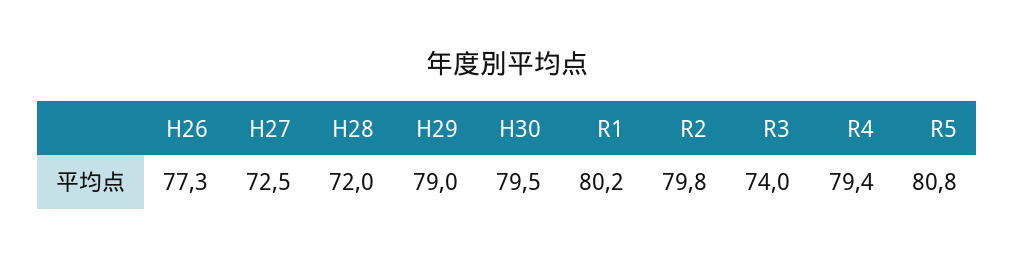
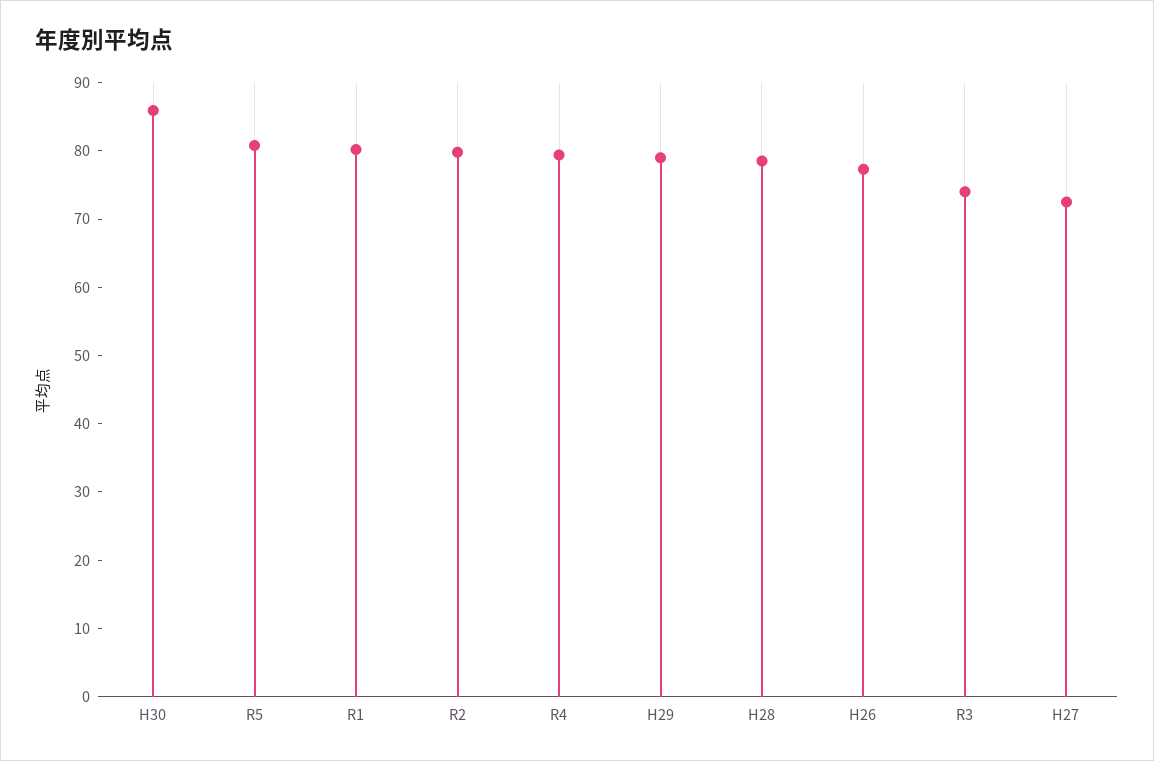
H28: 72 -> 78
H30: 79.5 -> 86

